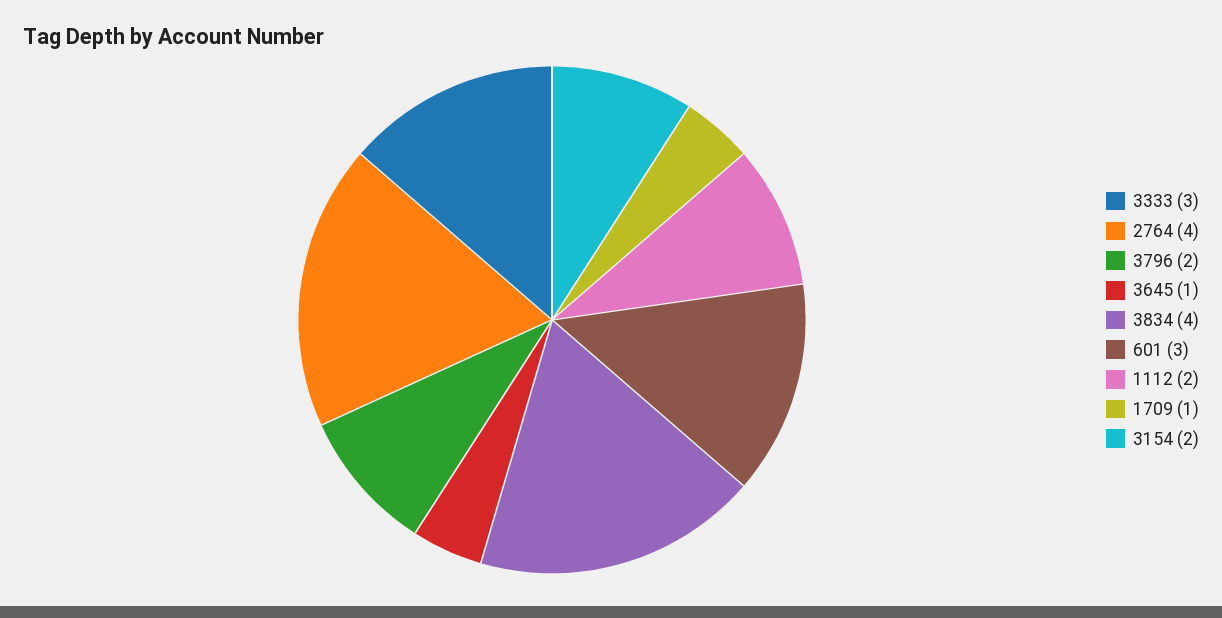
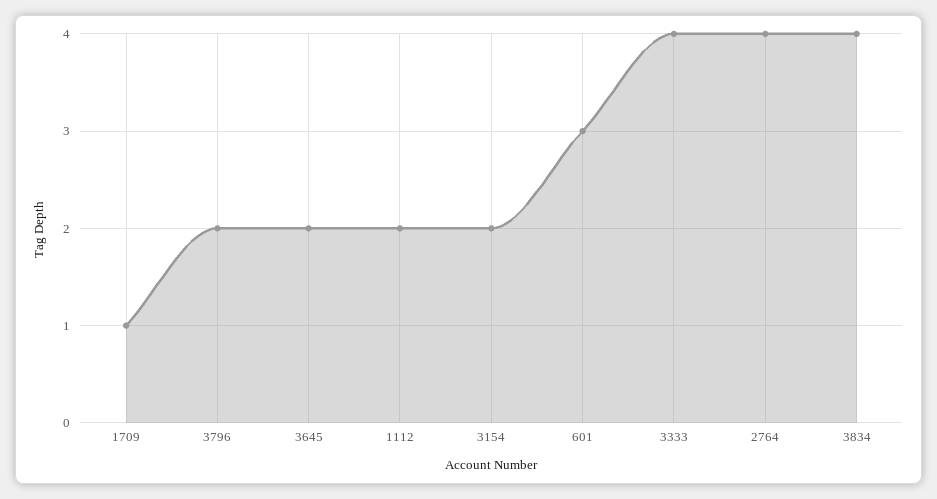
3333: 3 -> 4
3645: 1 -> 2

